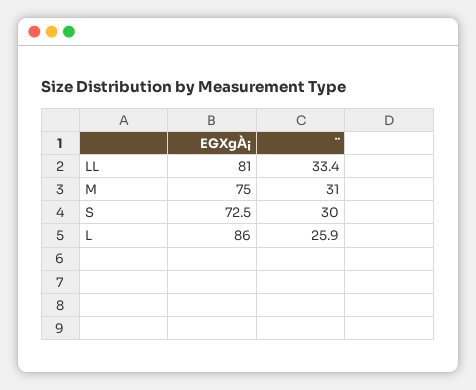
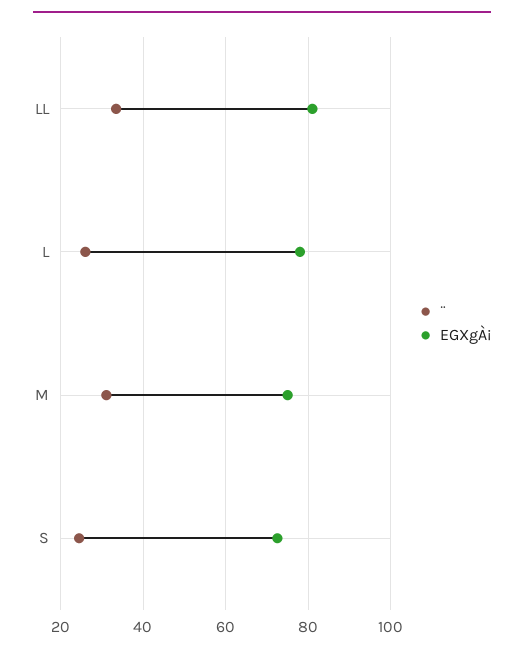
¨, S: 30 -> 24
EGXgÀ¡, L: 86 -> 78

